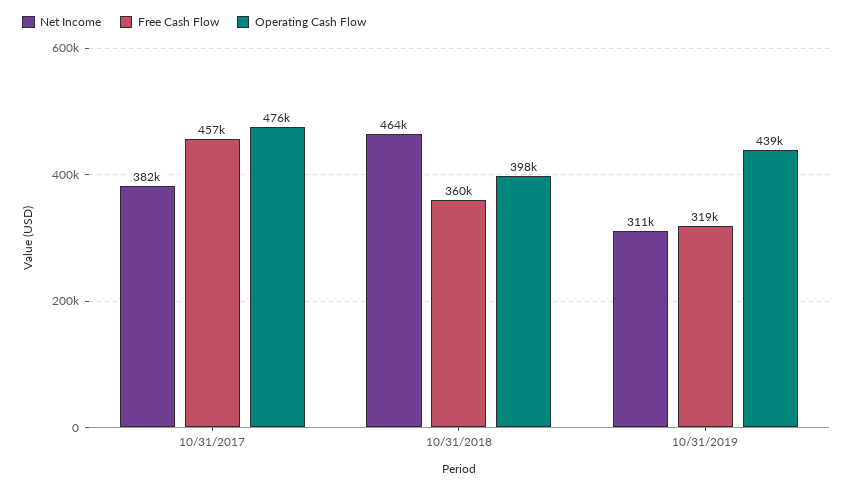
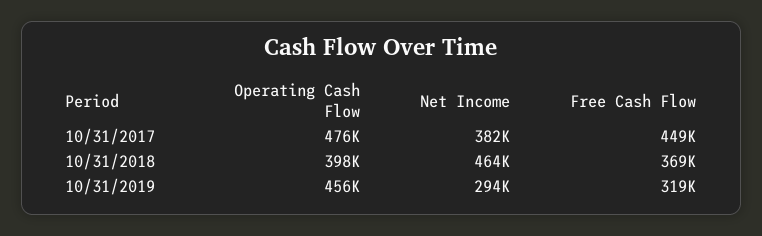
Free Cash Flow, 10/31/2017: 457000 -> 449000
Free Cash Flow, 10/31/2018: 360000 -> 369000
Net Income, 10/31/2019: 311000 -> 294000
Operating Cash Flow, 10/31/2019: 439000 -> 456000

